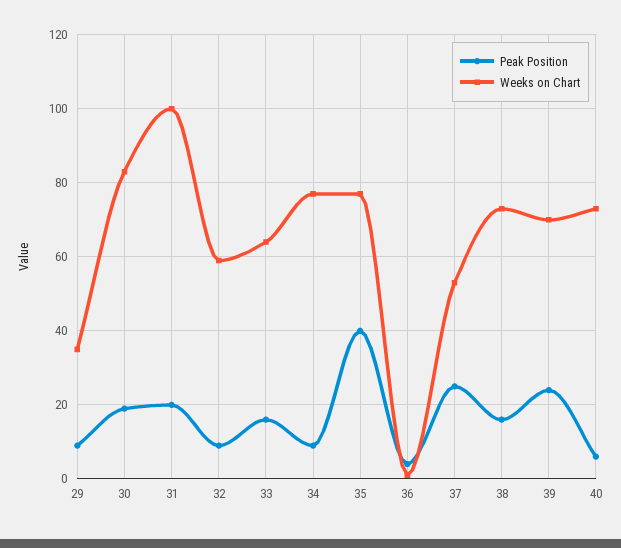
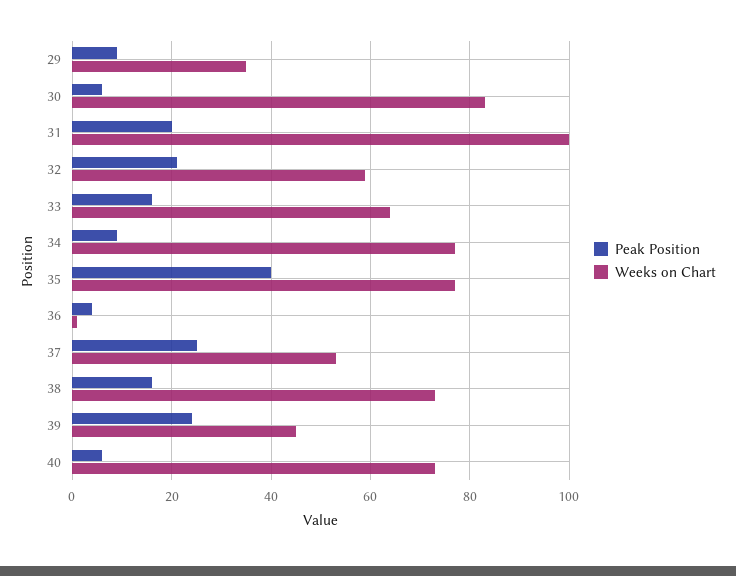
Peak Position, 30: 20 -> 5
Peak Position, 32: 10 -> 20
Weeks on Chart, 39: 70 -> 45

